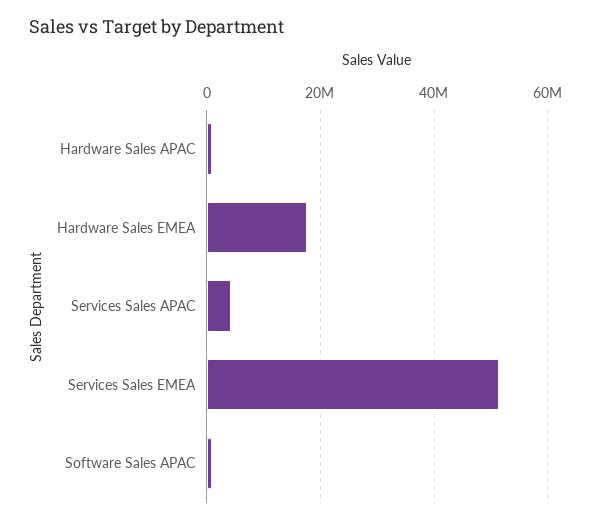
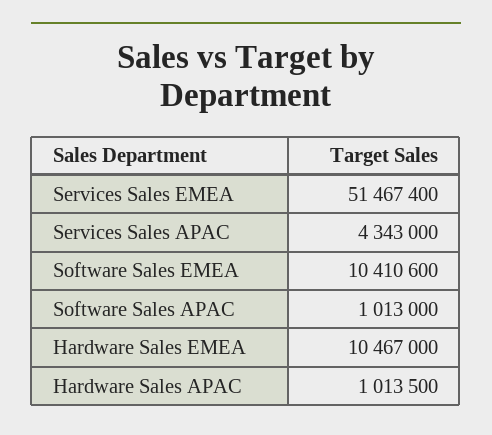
Hardware Sales EMEA: 18000000 -> 10467000
Software Sales EMEA: none -> 10410600

